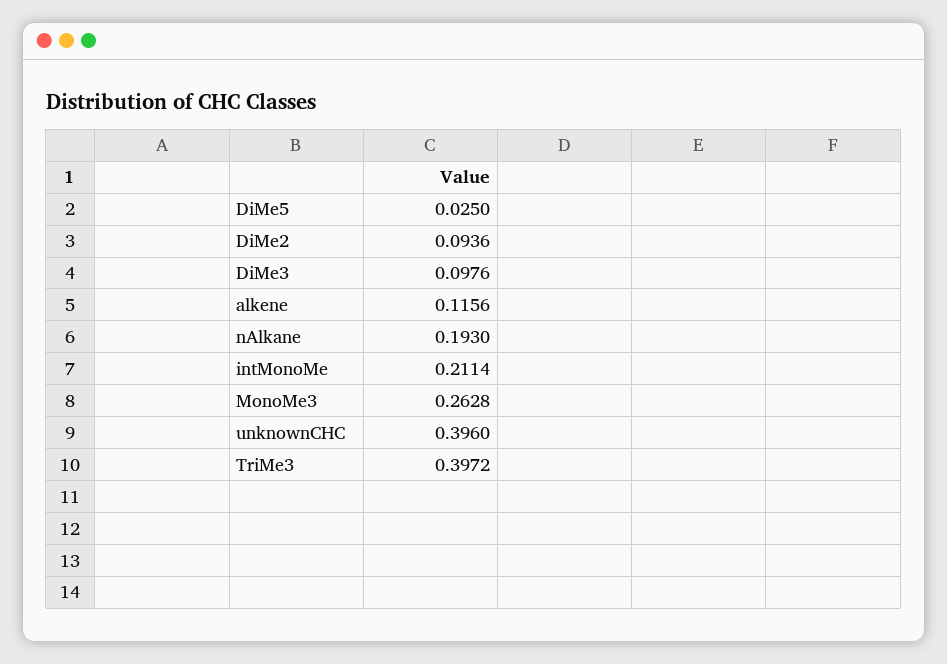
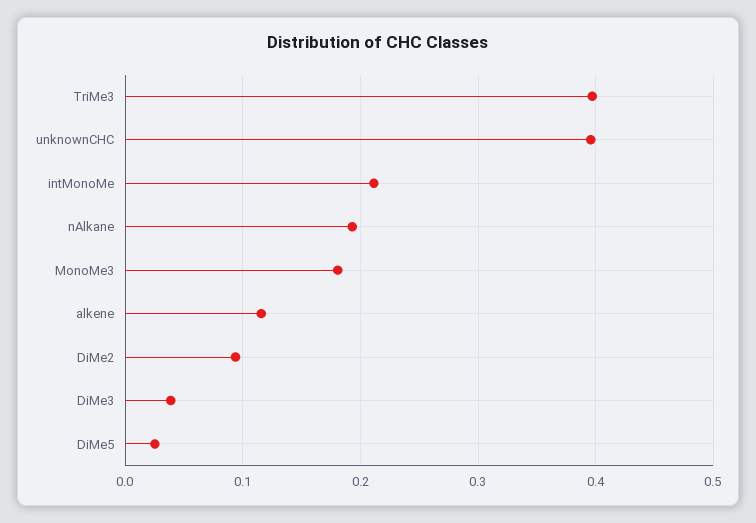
DiMe3: 0.0976 -> 0.04
MonoMe3: 0.2628 -> 0.18

